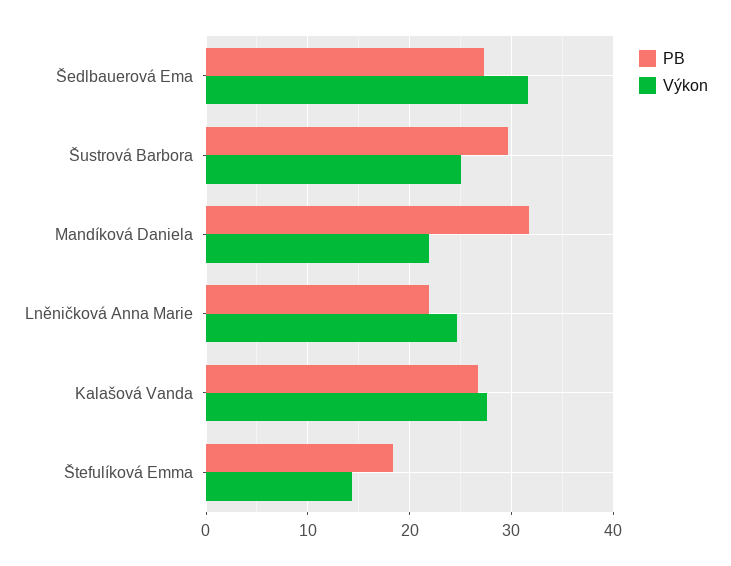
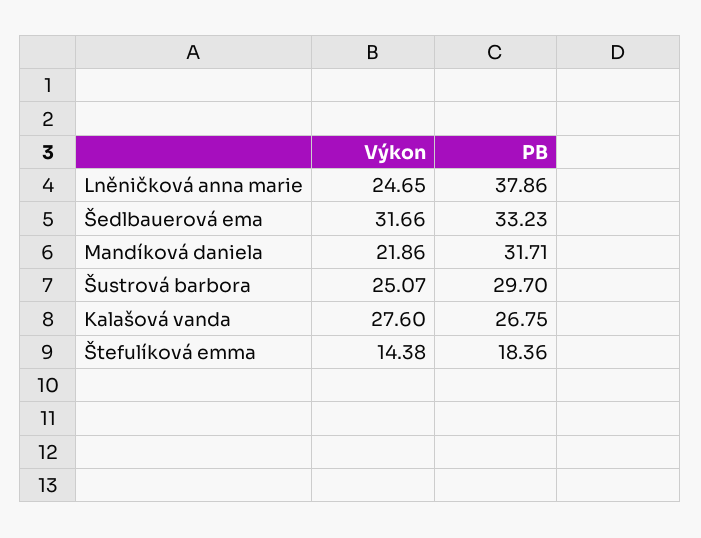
PB, Šedlbauerová Ema: 27 -> 33.23
PB, Lněničková Anna Marie: 22 -> 37.86

